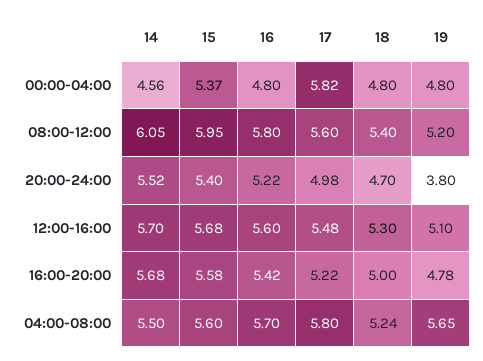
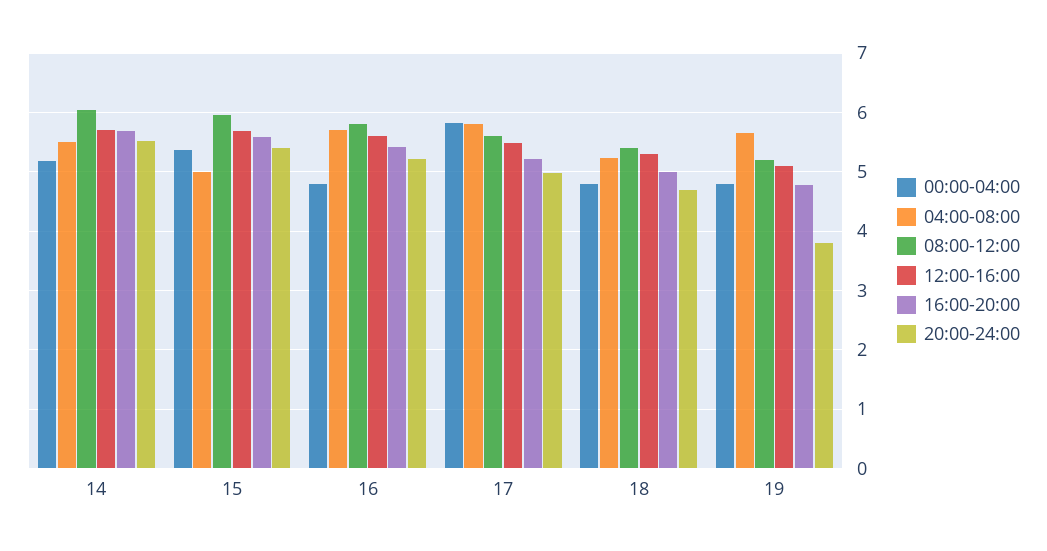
00:00-04:00, 14: 4.56 -> 5.2
04:00-08:00, 15: 5.6 -> 5

